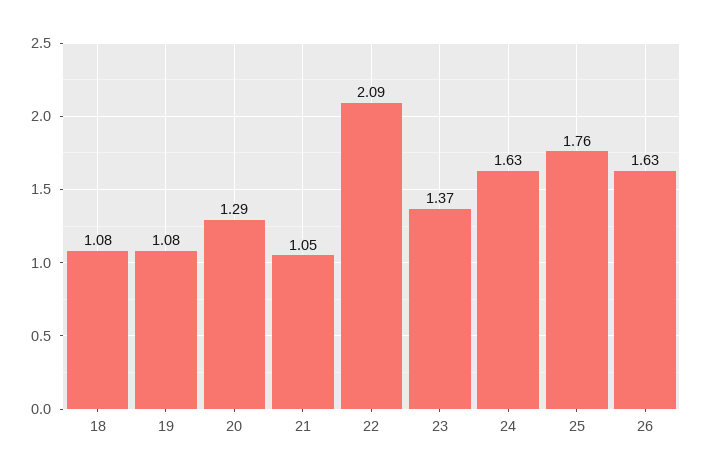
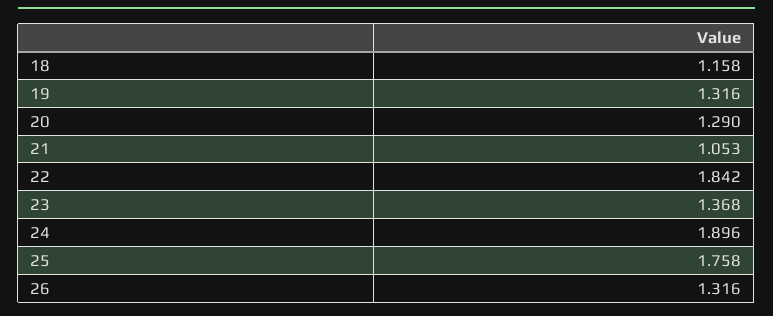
18: 1.08 -> 1.158
19: 1.08 -> 1.316
22: 2.09 -> 1.842
24: 1.63 -> 1.896
26: 1.63 -> 1.316

